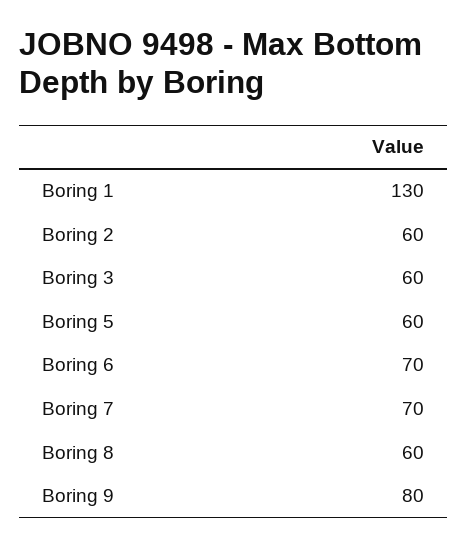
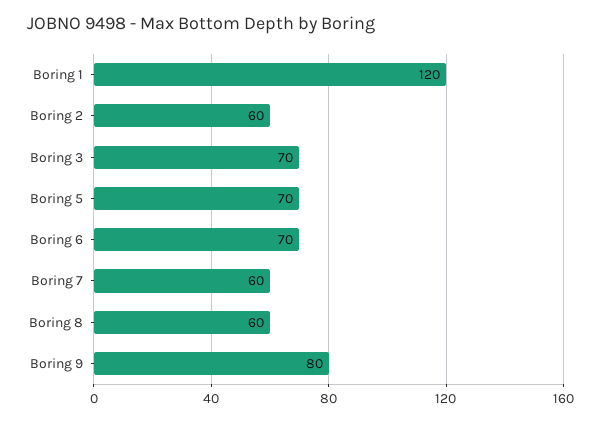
Boring 1: 130 -> 120
Boring 3: 60 -> 70
Boring 5: 60 -> 70
Boring 7: 70 -> 60

